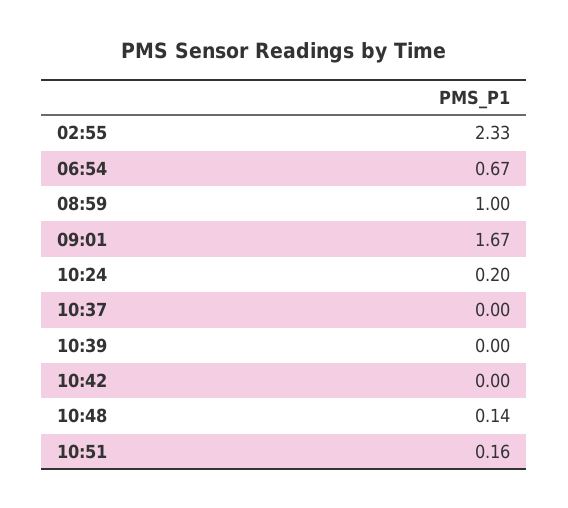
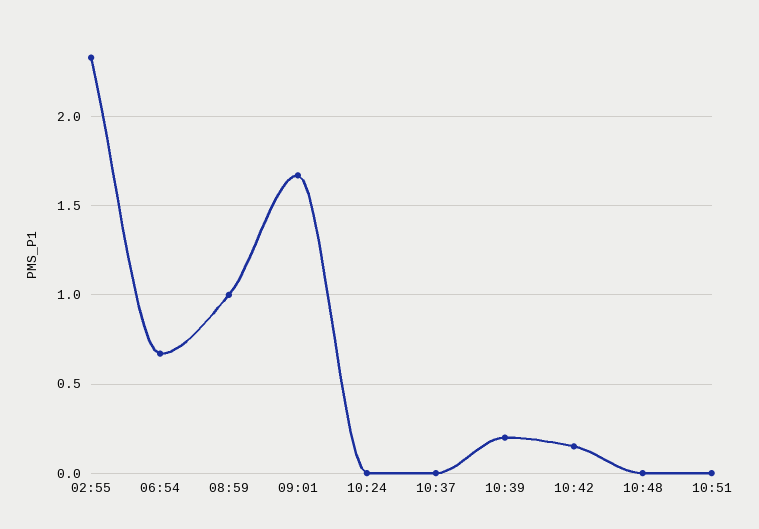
10:24: 0.2 -> 0
10:39: 0 -> 0.2
10:42: 0 -> 0.15
10:48: 0.14 -> 0
10:51: 0.16 -> 0

